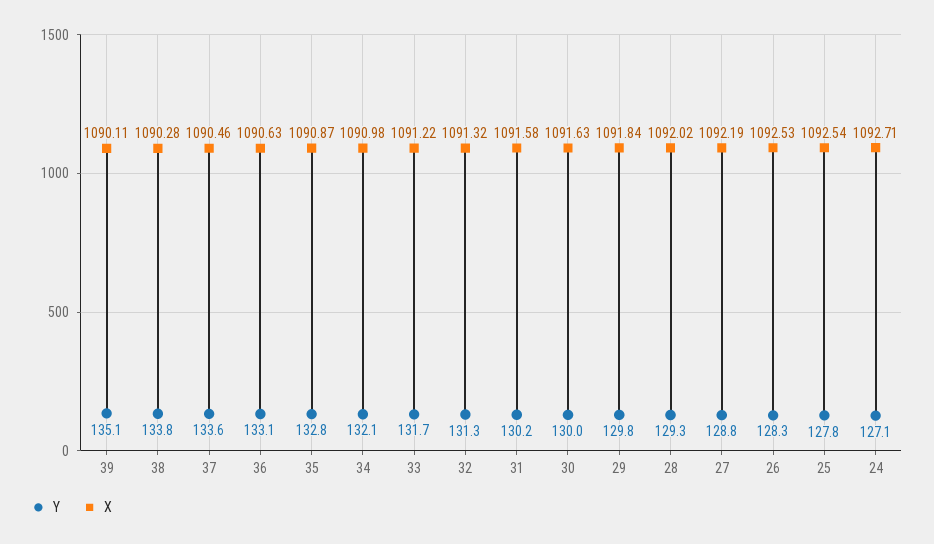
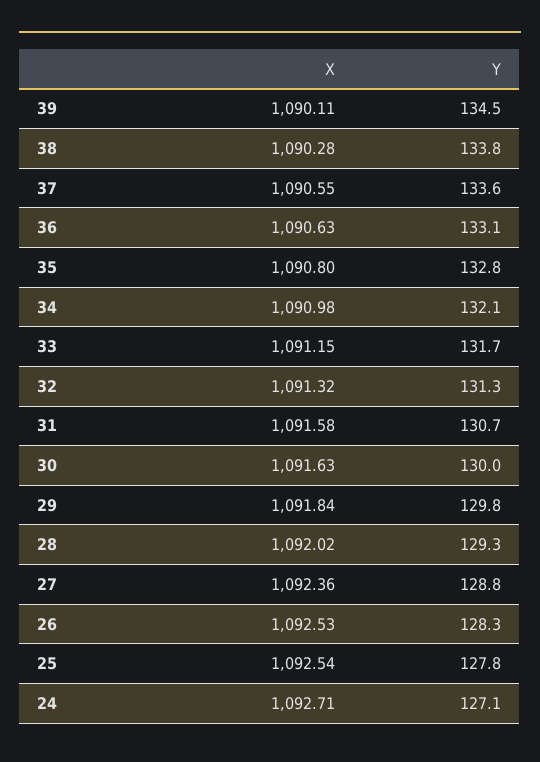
Y, 39: 135.1 -> 134.5
X, 37: 1090.46 -> 1090.55
X, 35: 1090.87 -> 1090.8
X, 33: 1091.22 -> 1091.15
Y, 31: 130.2 -> 130.7
X, 27: 1092.19 -> 1092.36

